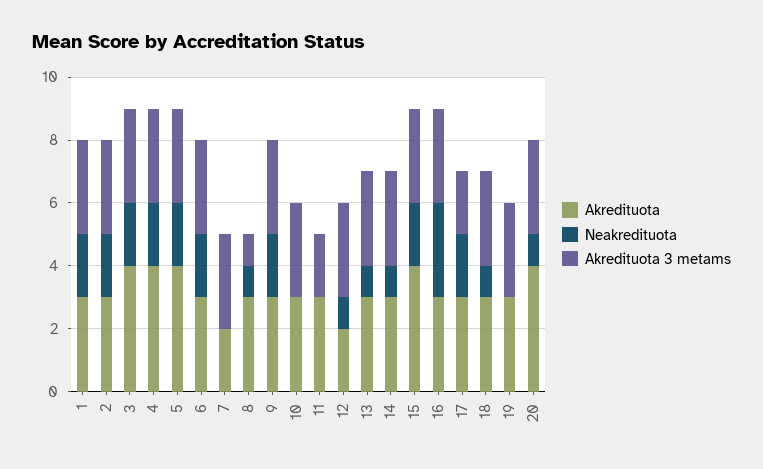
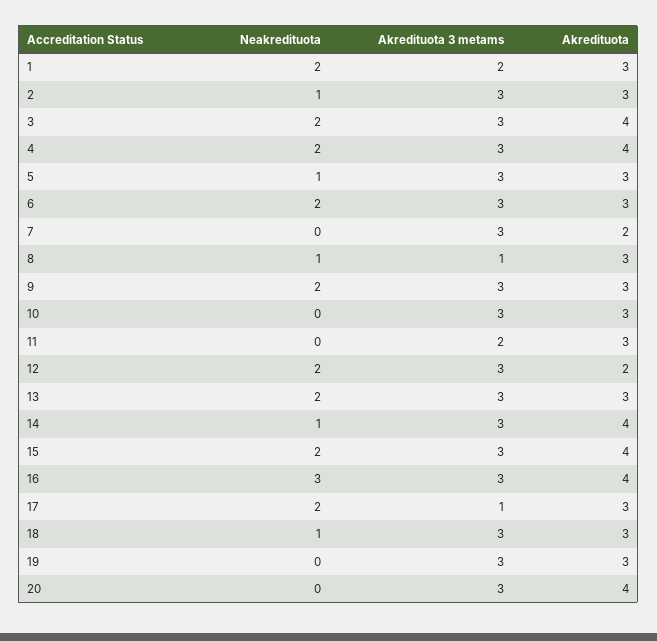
Akredituota 3 metams, 1: 3 -> 2
Neakredituota, 2: 2 -> 1
Akredituota, 5: 4 -> 3
Neakredituota, 5: 2 -> 1
Neakredituota, 12: 1 -> 2
Neakredituota, 13: 1 -> 2
Akredituota, 14: 3 -> 4
Akredituota, 16: 3 -> 4
Akredituota 3 metams, 17: 2 -> 1
Neakredituota, 20: 1 -> 0

